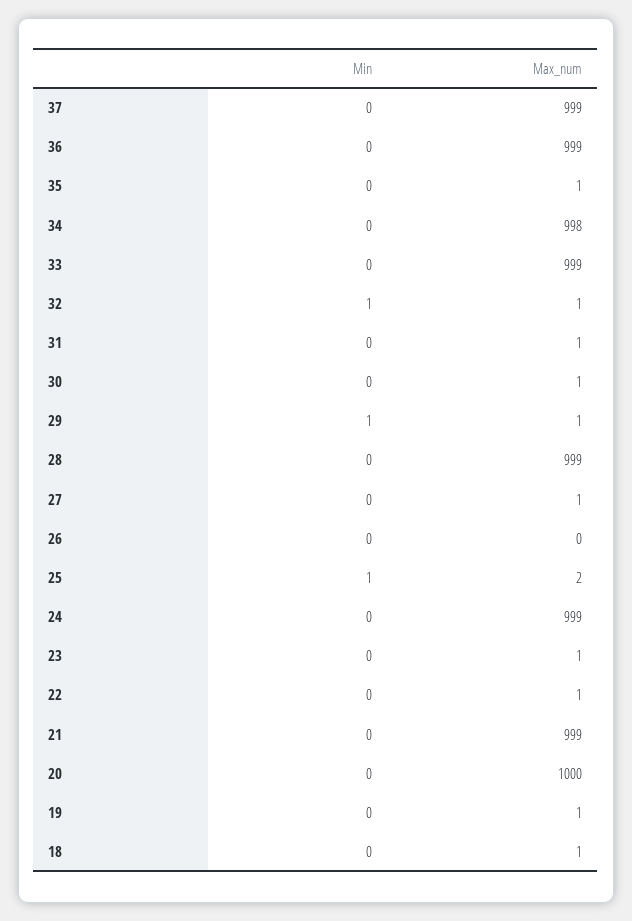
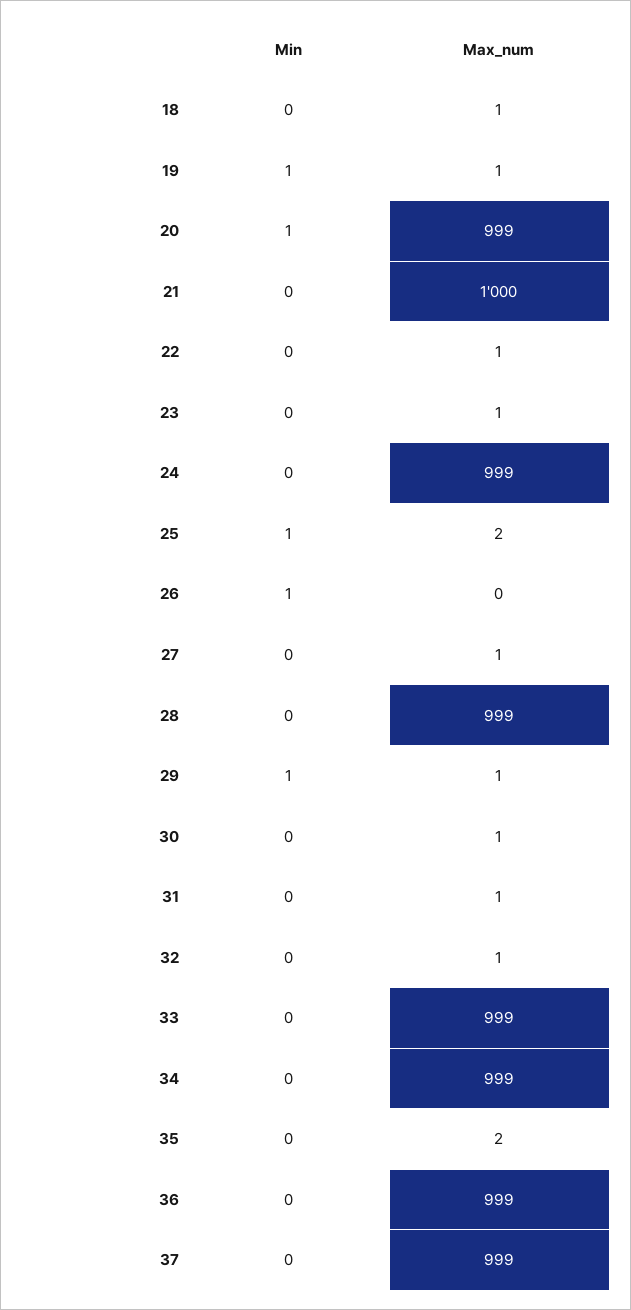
Max_num, 35: 1 -> 2
Max_num, 34: 998 -> 999
Min, 32: 1 -> 0
Min, 26: 0 -> 1
Max_num, 21: 999 -> 1000
Min, 20: 0 -> 1
Max_num, 20: 1000 -> 999
Min, 19: 0 -> 1

